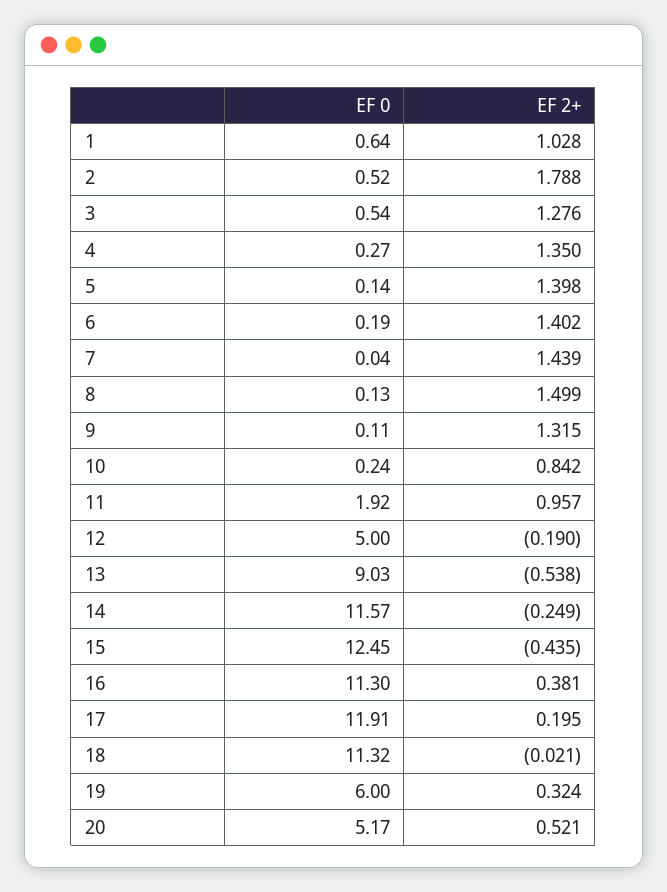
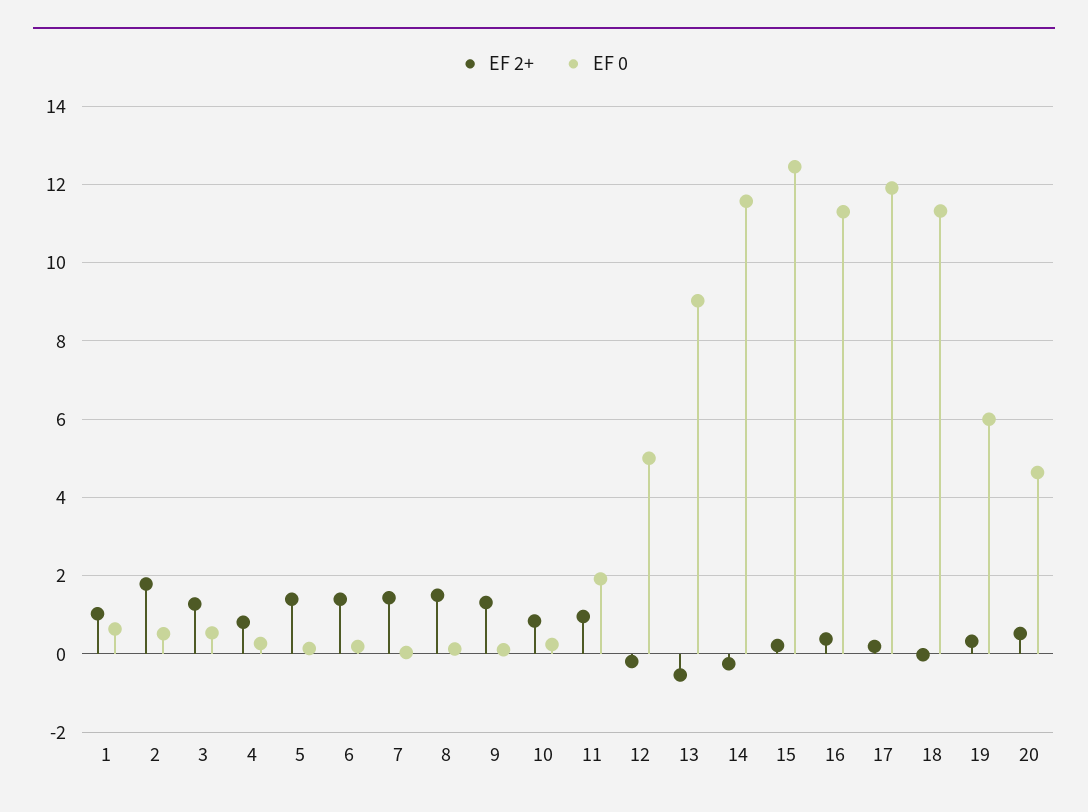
EF 2+, 4: 1.35 -> 0.8
EF 2+, 15: -0.435 -> 0.2
EF 0, 20: 5.17 -> 4.6

